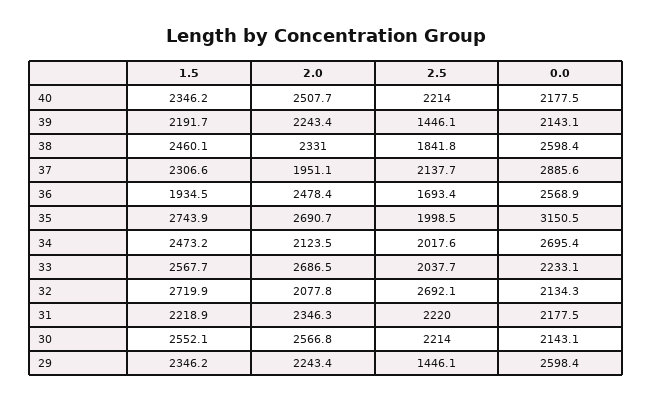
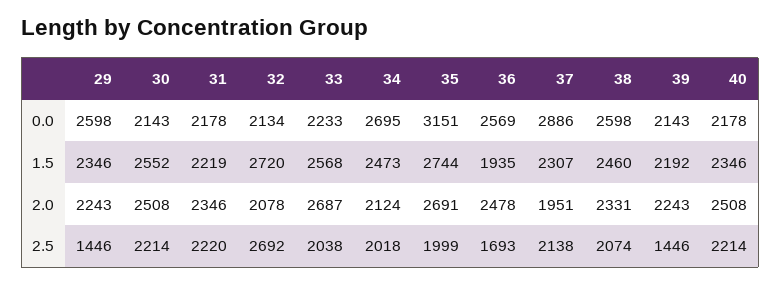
2.5, 38: 1841.8 -> 2074
2.0, 30: 2566.8 -> 2508

